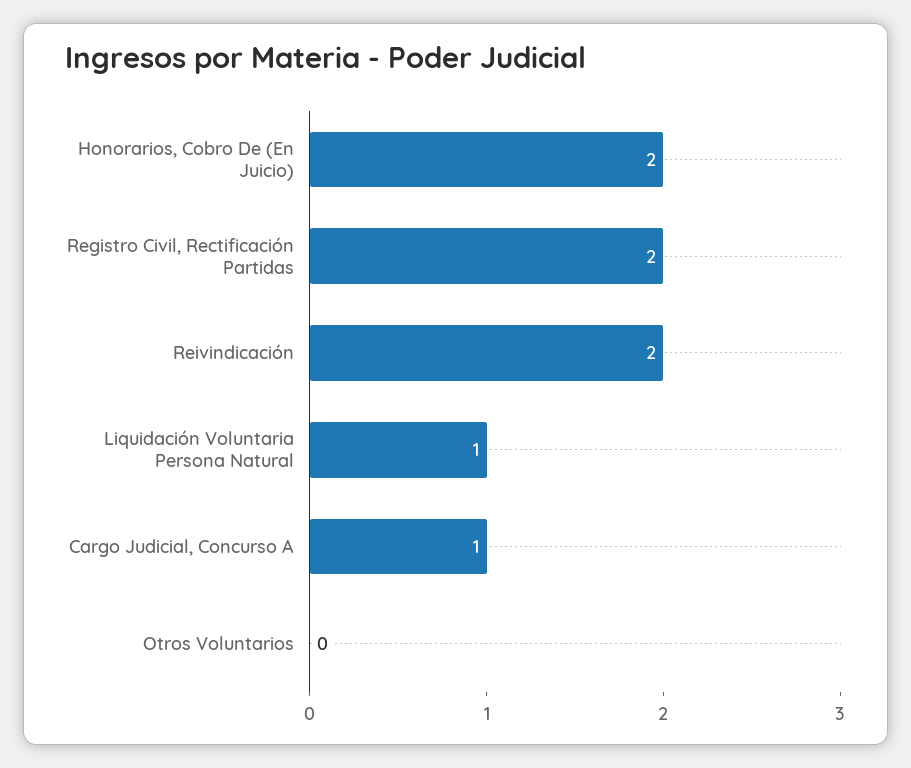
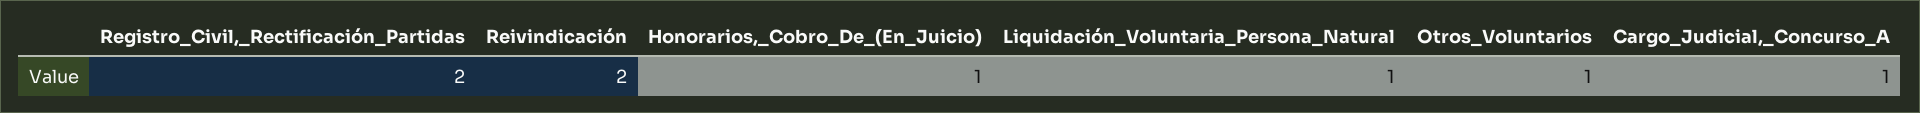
Honorarios, Cobro De (En Juicio): 2 -> 1
Otros Voluntarios: 0 -> 1

